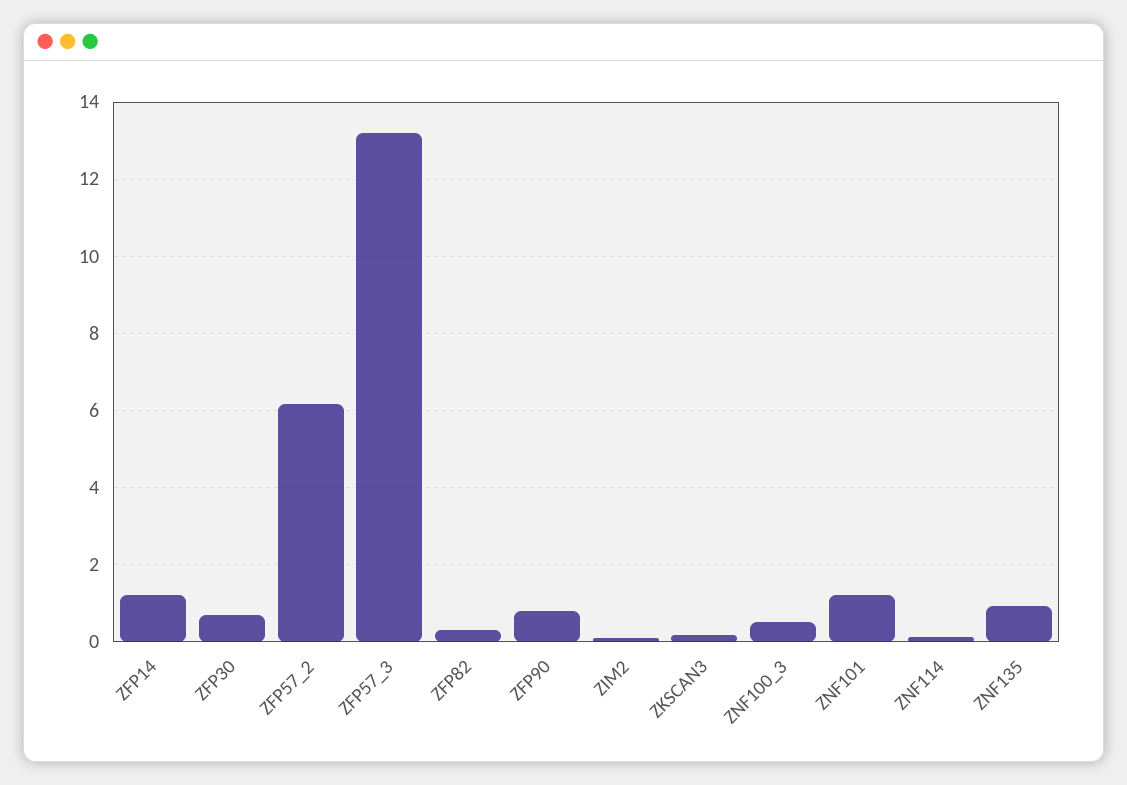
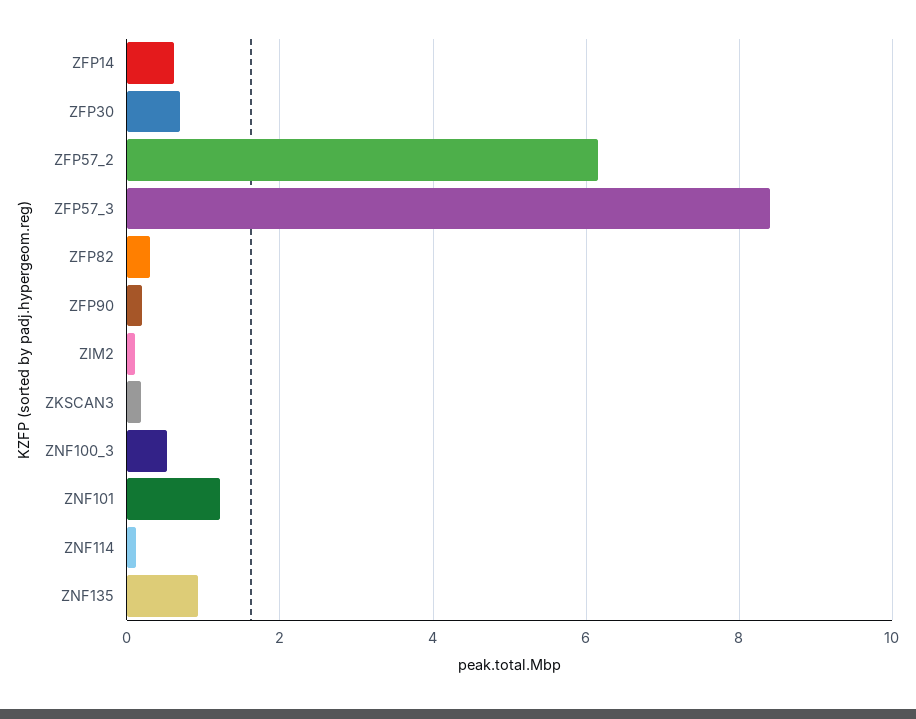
ZFP14: 1.2 -> 0.6
ZFP57_3: 13.2 -> 8.4
ZFP90: 0.8 -> 0.2

